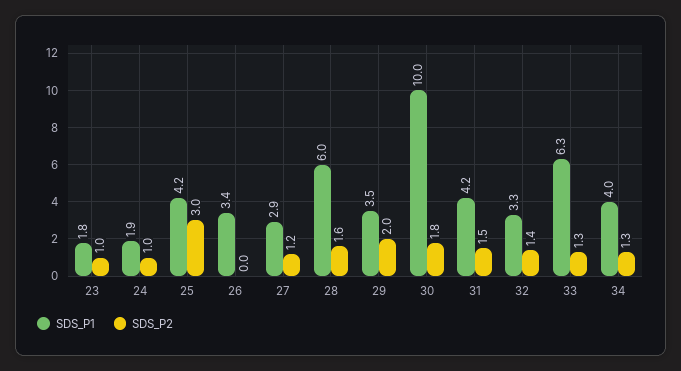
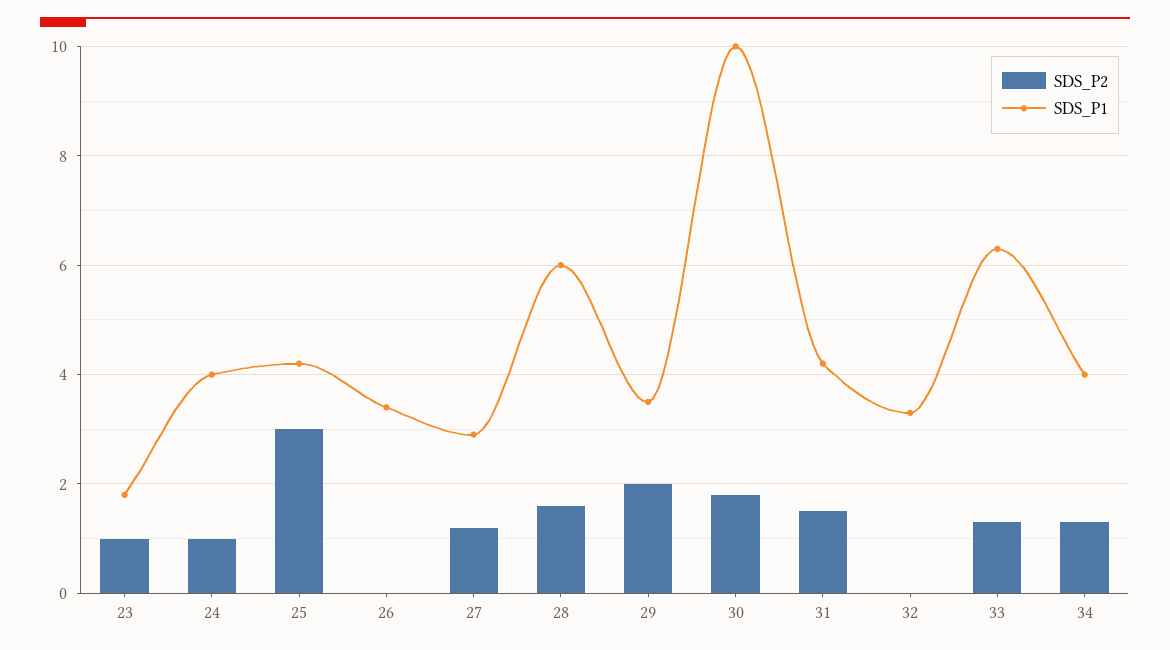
SDS_P1, 24: 1.9 -> 4
SDS_P2, 32: 1.4 -> 0

